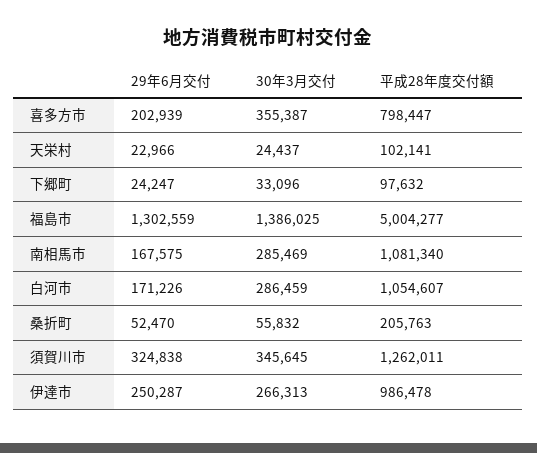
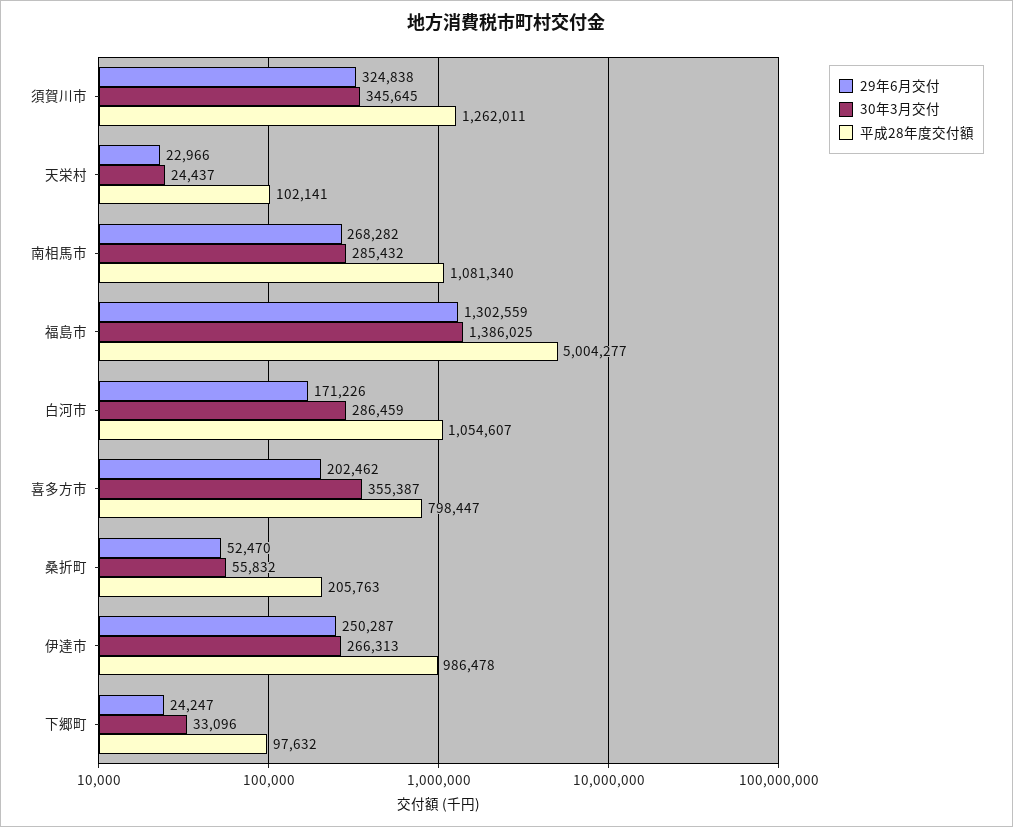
29年6月交付, 喜多方市: 202939 -> 202462
29年6月交付, 南相馬市: 167575 -> 268282
30年3月交付, 南相馬市: 285469 -> 285432

